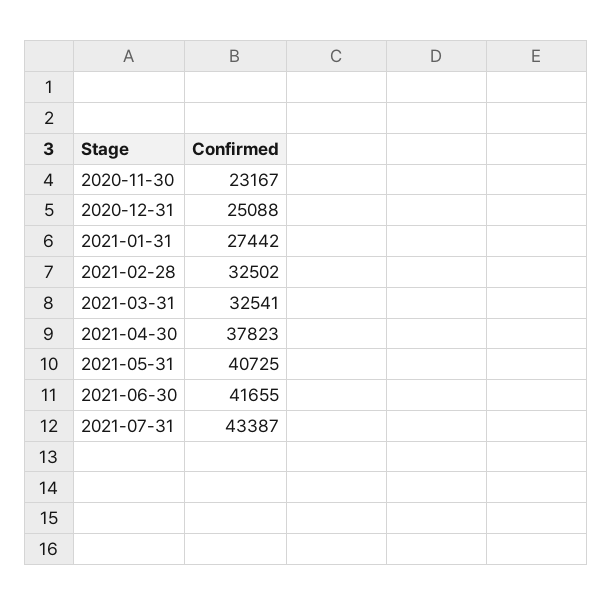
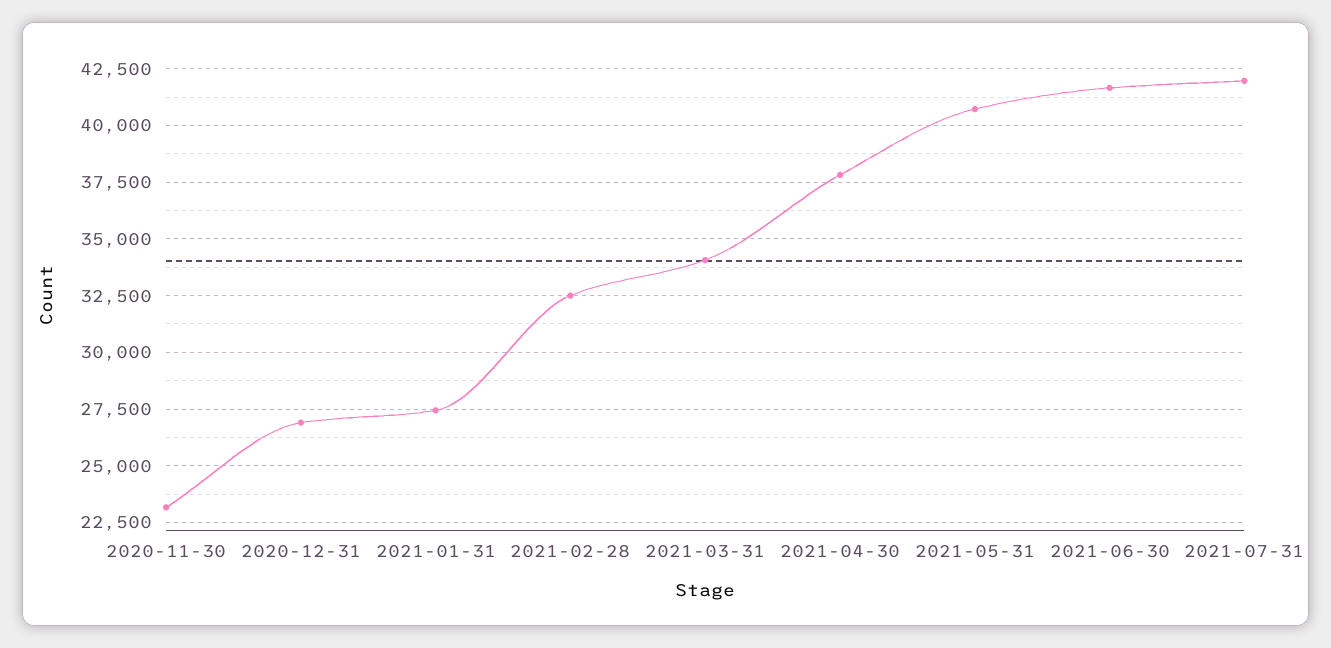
2020-12-31: 25088 -> 27000
2021-03-31: 32541 -> 34000
2021-07-31: 43387 -> 42000

